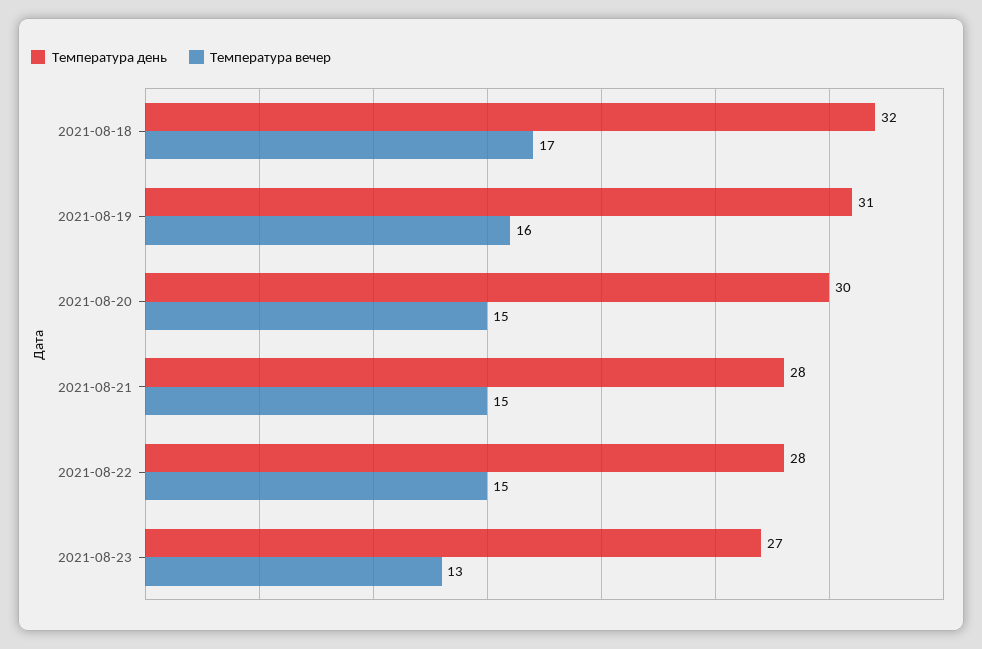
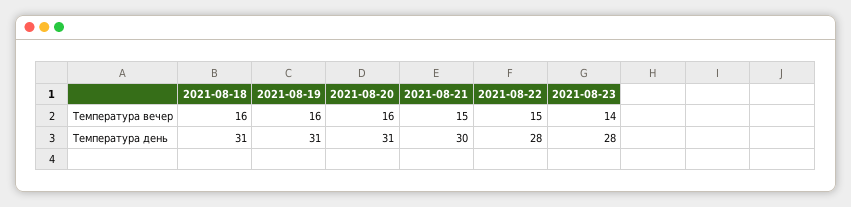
Температура день, 2021-08-18: 32 -> 31
Температура вечер, 2021-08-18: 17 -> 16
Температура день, 2021-08-20: 30 -> 31
Температура вечер, 2021-08-20: 15 -> 16
Температура день, 2021-08-21: 28 -> 30
Температура день, 2021-08-23: 27 -> 28
Температура вечер, 2021-08-23: 13 -> 14

